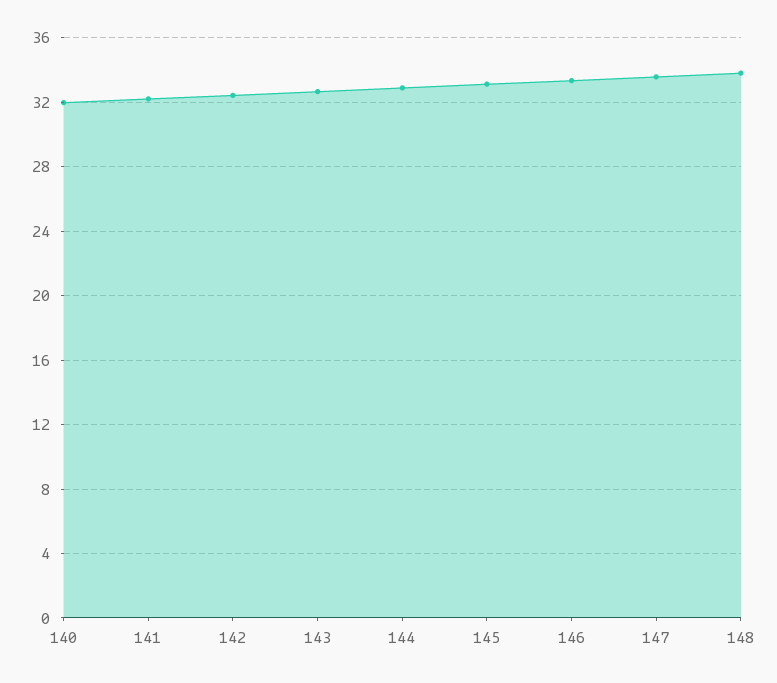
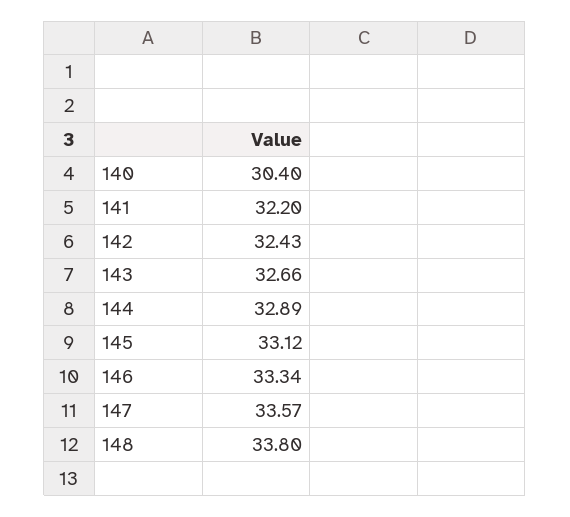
140: 32 -> 30.4

